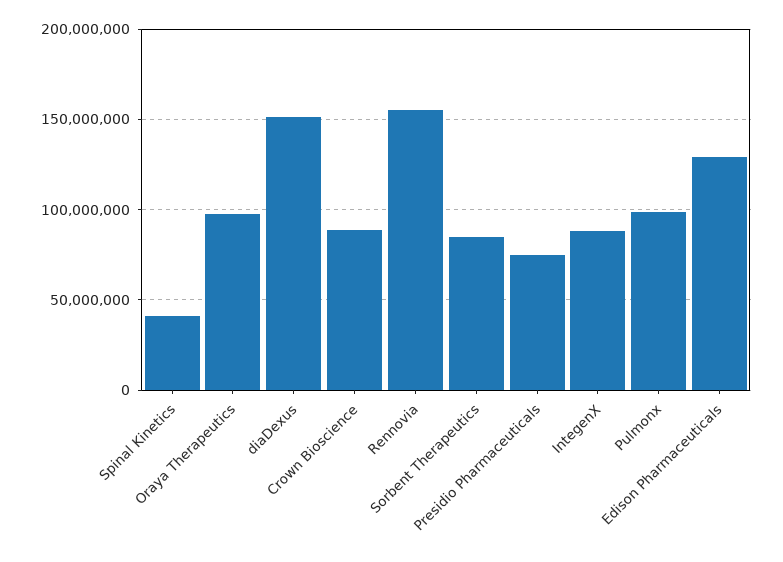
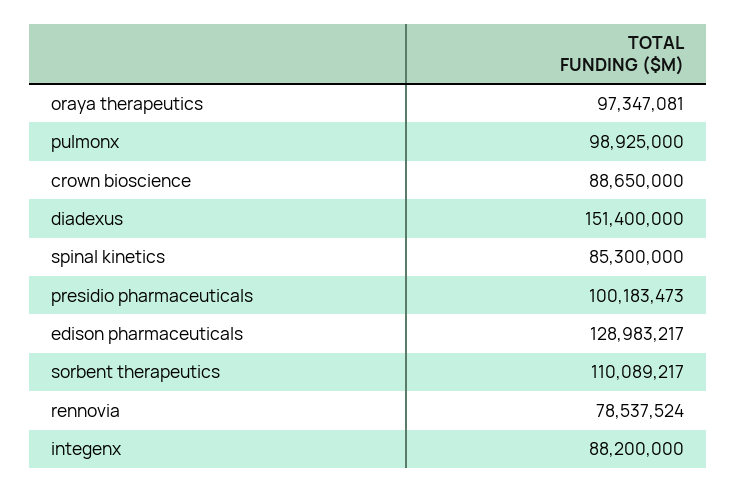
Spinal Kinetics: 40000000 -> 85300000
Rennovia: 155000000 -> 78537524
Sorbent Therapeutics: 85000000 -> 110089217
Presidio Pharmaceuticals: 75000000 -> 100183473

